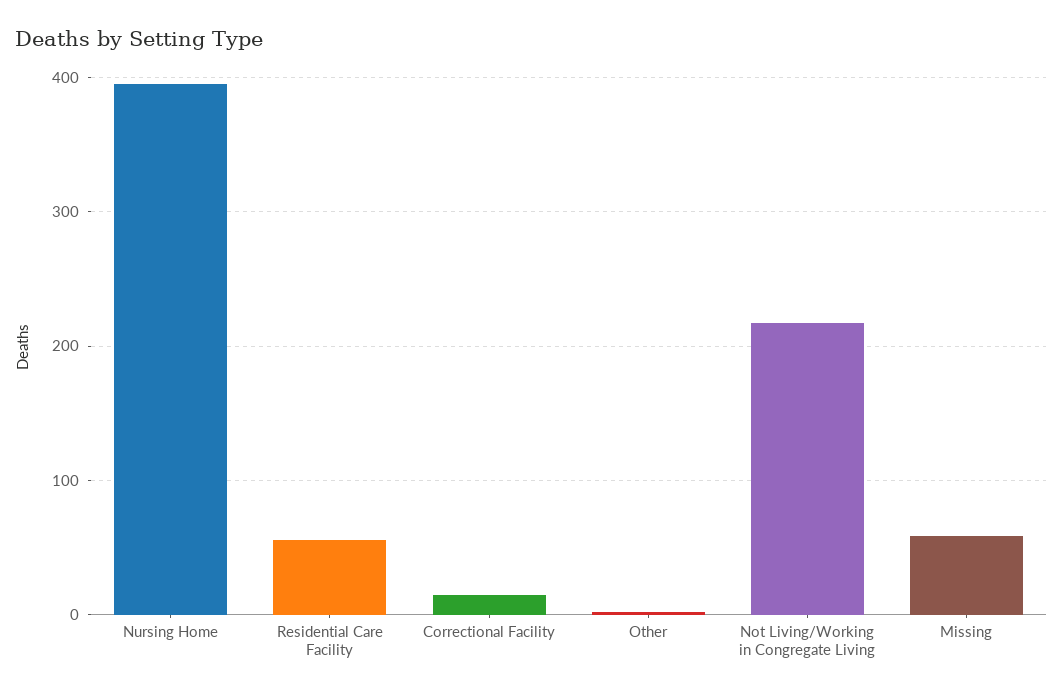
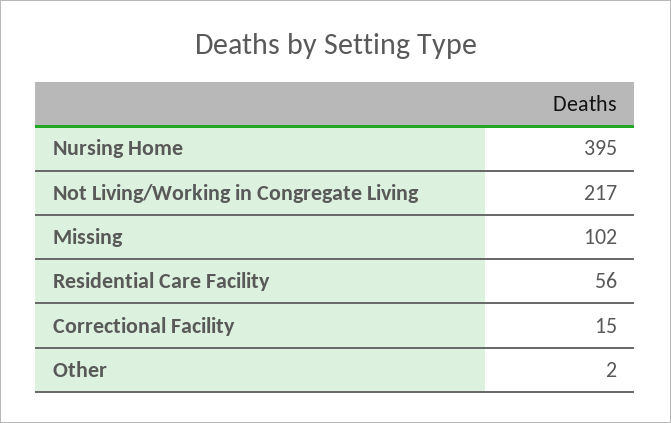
Missing: 60 -> 102

